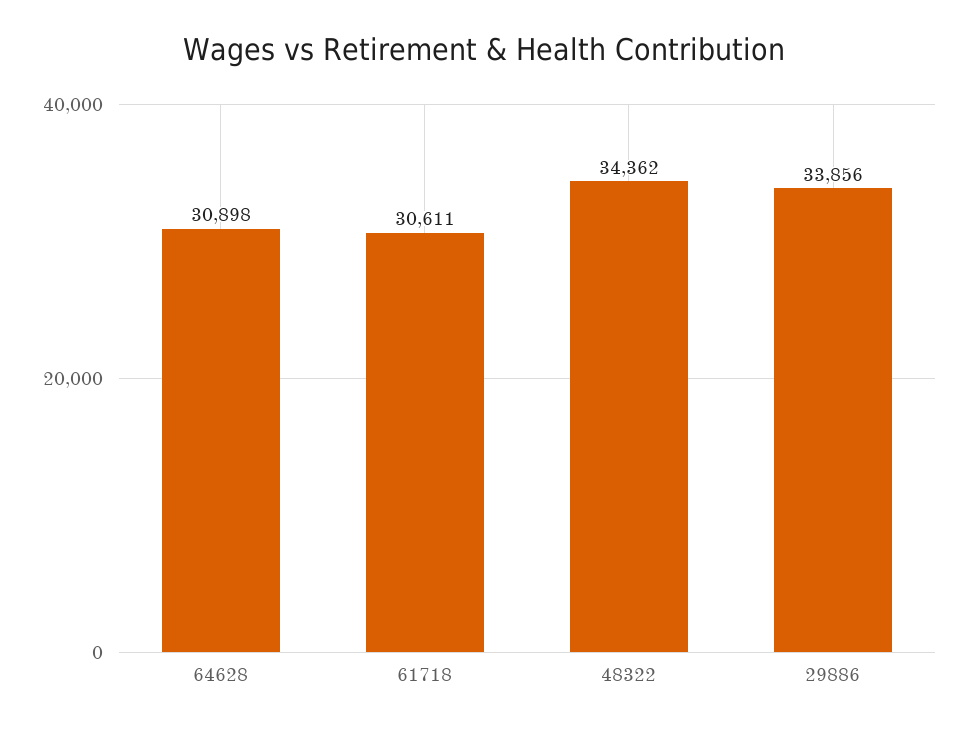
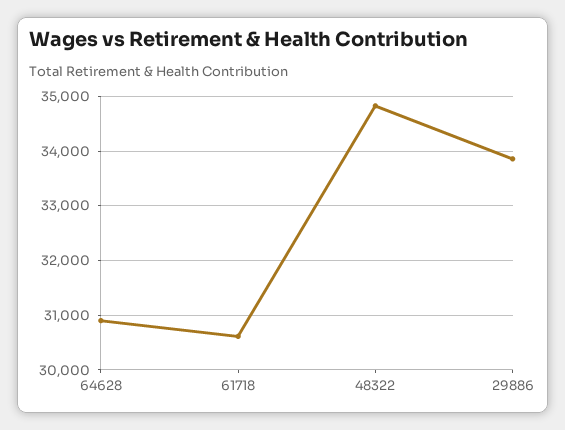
48322: 34362 -> 34800

